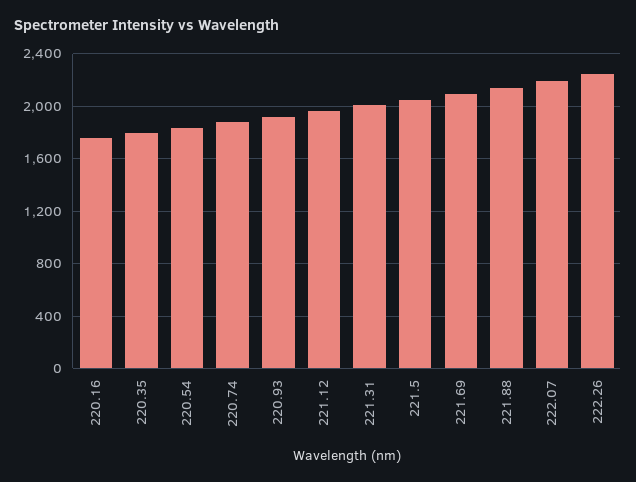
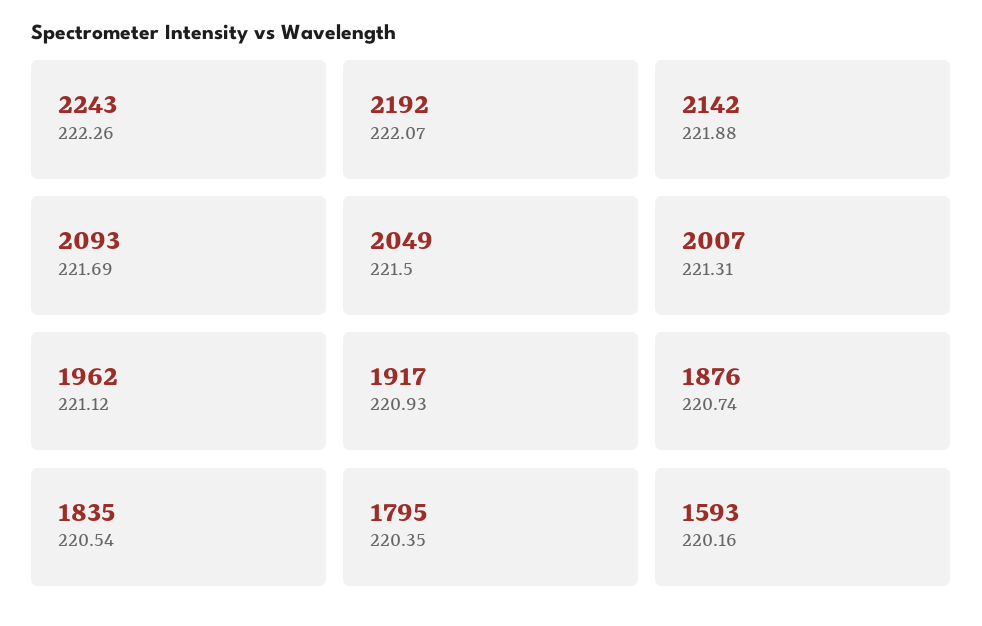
220.16: 1750 -> 1593

